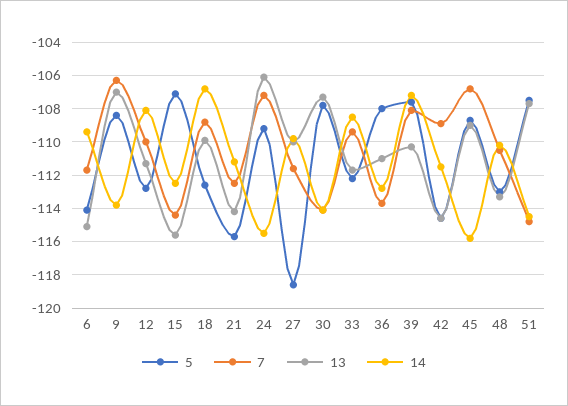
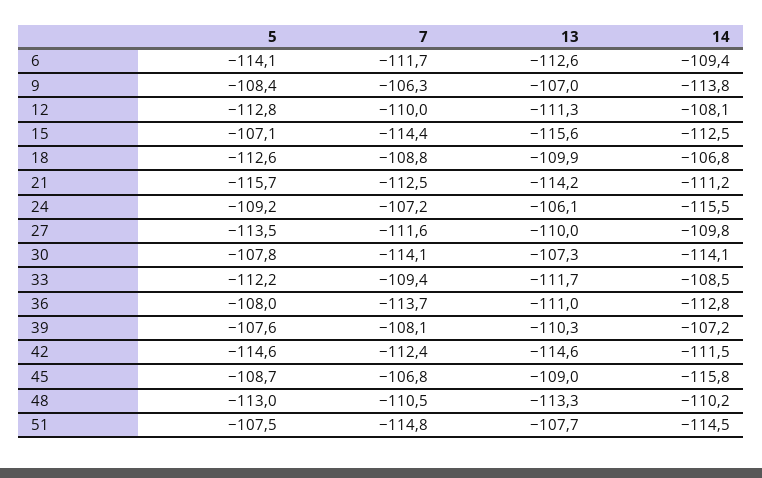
13, 6: -115 -> -112.6
5, 27: -118.5 -> -113.5
7, 42: -109 -> -112.4

